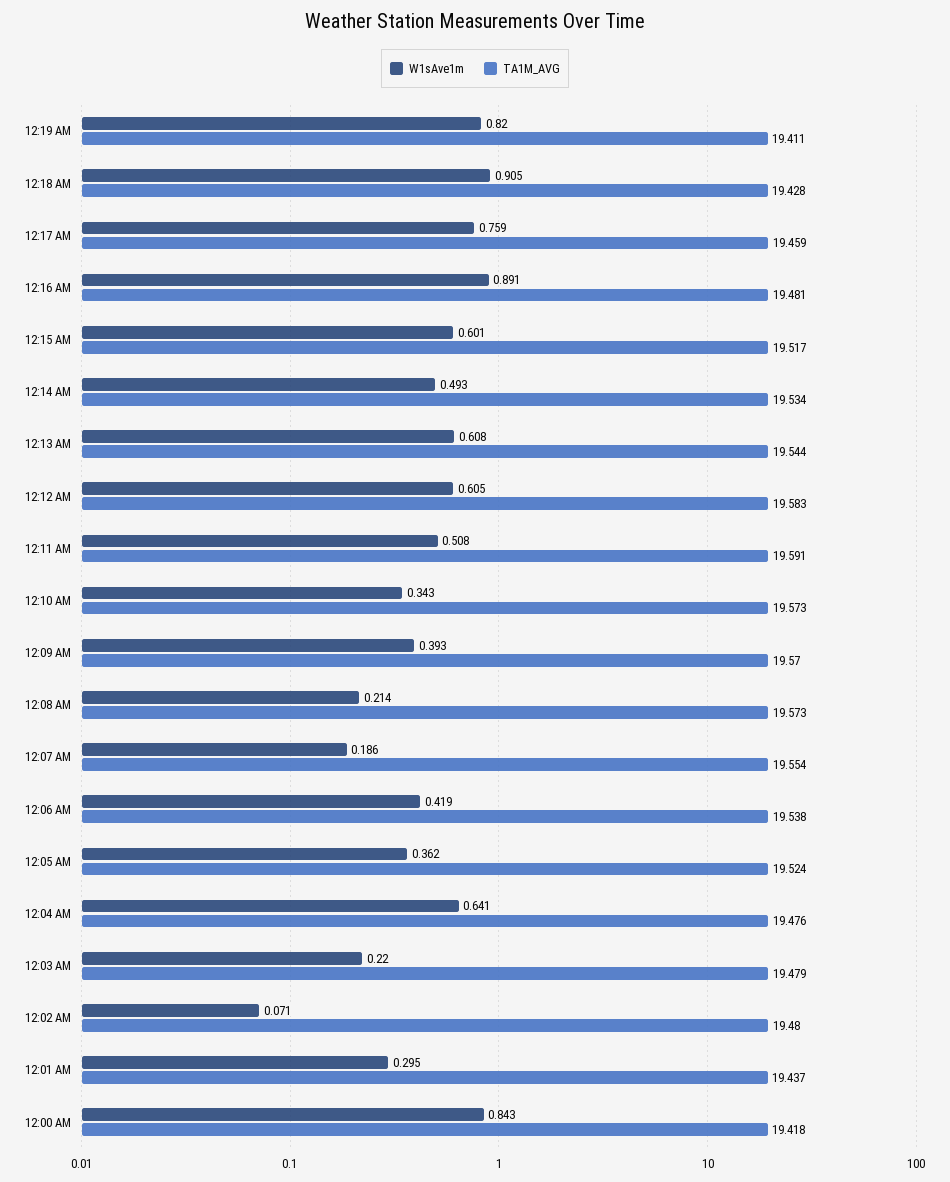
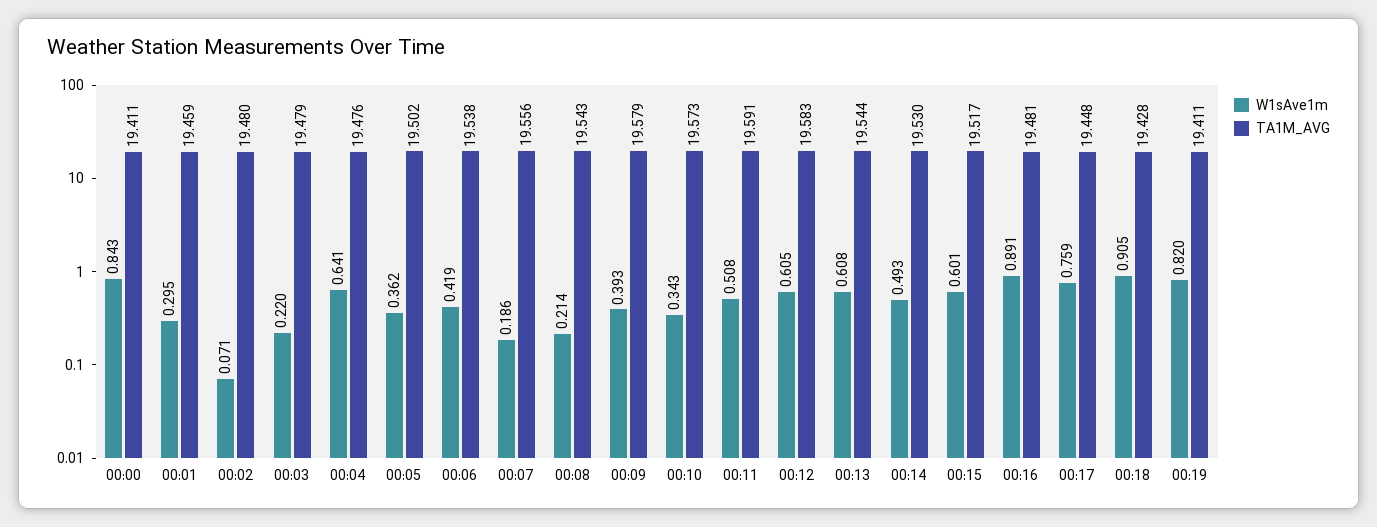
TA1M_AVG, 12:17 AM: 19.459 -> 19.448
TA1M_AVG, 12:14 AM: 19.534 -> 19.53
TA1M_AVG, 12:09 AM: 19.57 -> 19.579
TA1M_AVG, 12:08 AM: 19.573 -> 19.543
TA1M_AVG, 12:07 AM: 19.554 -> 19.556
TA1M_AVG, 12:05 AM: 19.524 -> 19.502
TA1M_AVG, 12:01 AM: 19.437 -> 19.459
TA1M_AVG, 12:00 AM: 19.418 -> 19.411

